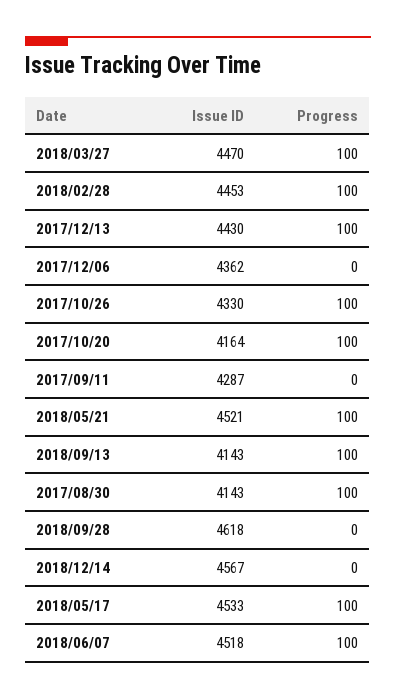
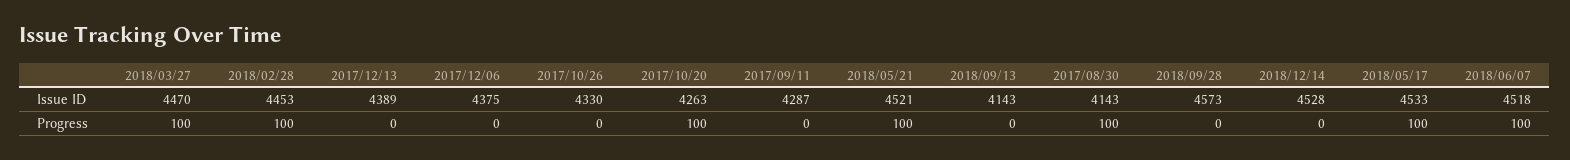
Issue ID, 2017/12/13: 4430 -> 4389
Progress, 2017/12/13: 100 -> 0
Issue ID, 2017/12/06: 4362 -> 4375
Progress, 2017/10/26: 100 -> 0
Issue ID, 2017/10/20: 4164 -> 4263
Progress, 2018/09/13: 100 -> 0
Issue ID, 2018/09/28: 4618 -> 4573
Issue ID, 2018/12/14: 4567 -> 4528

